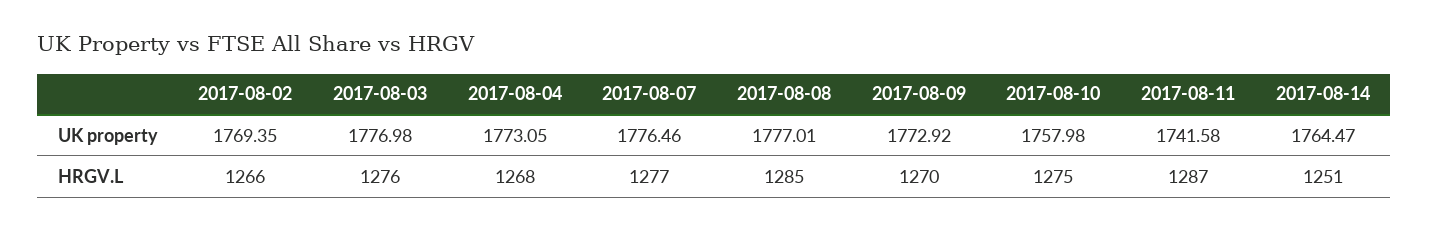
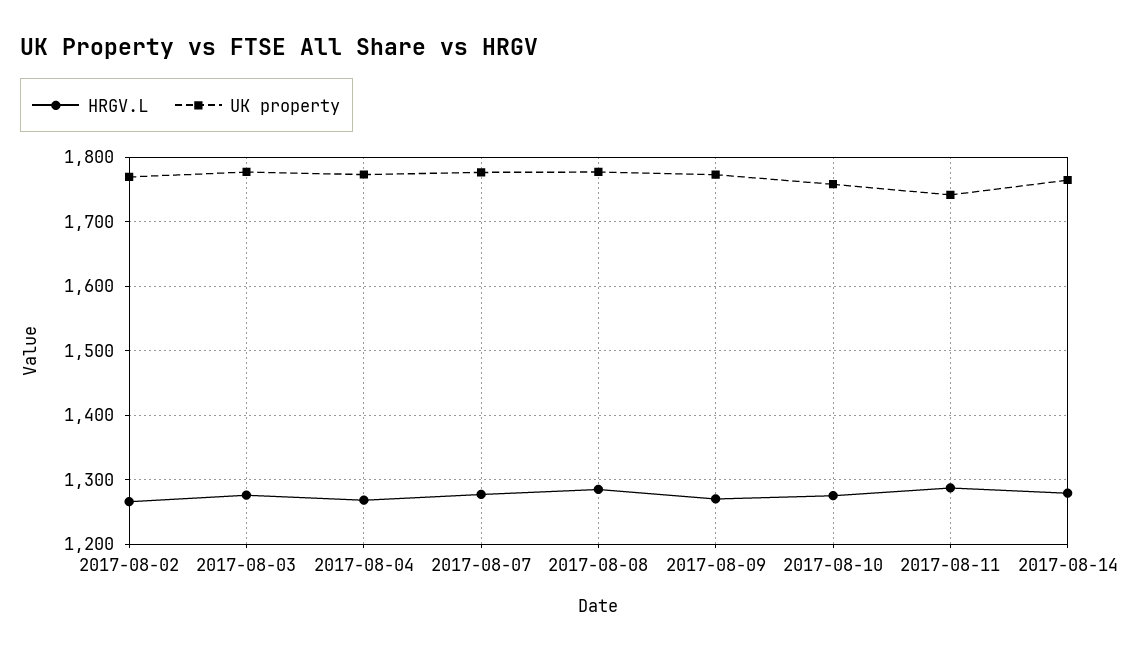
HRGV.L, 2017-08-14: 1251 -> 1280

